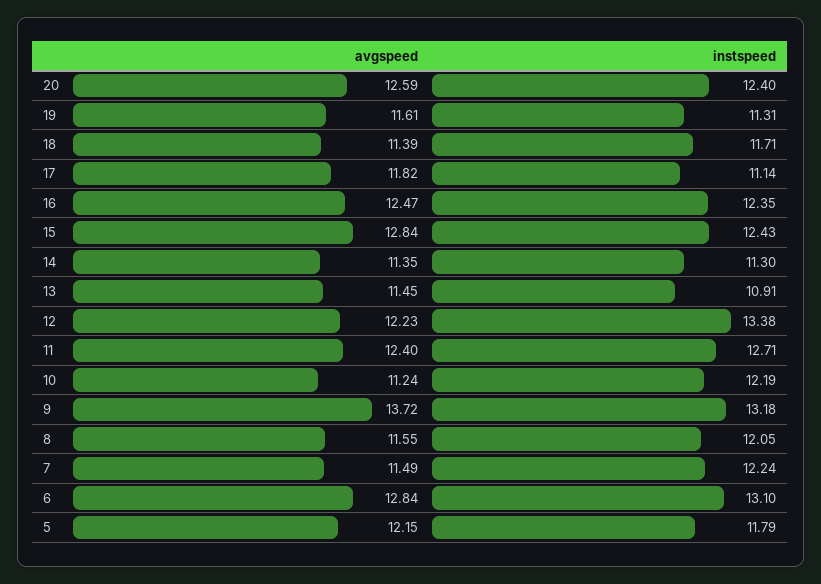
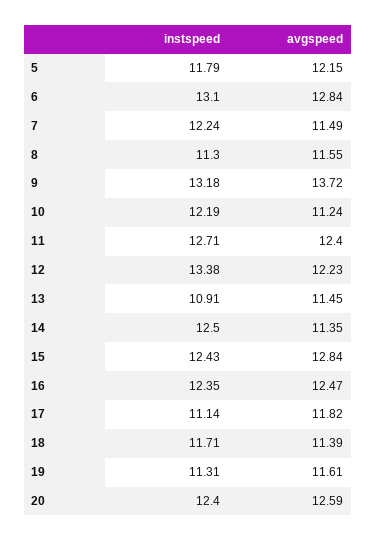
instspeed, 14: 11.3 -> 12.5
instspeed, 8: 12.05 -> 11.3

